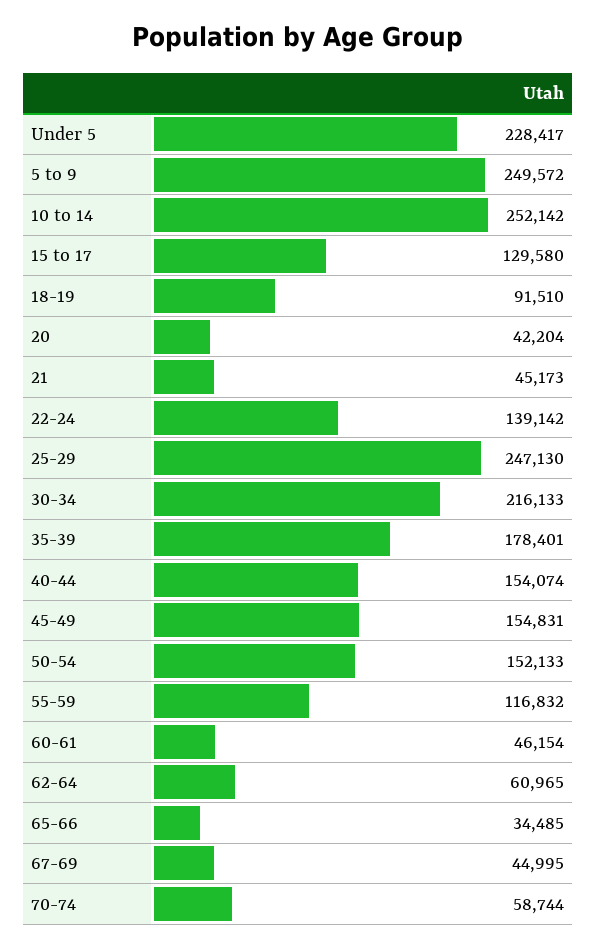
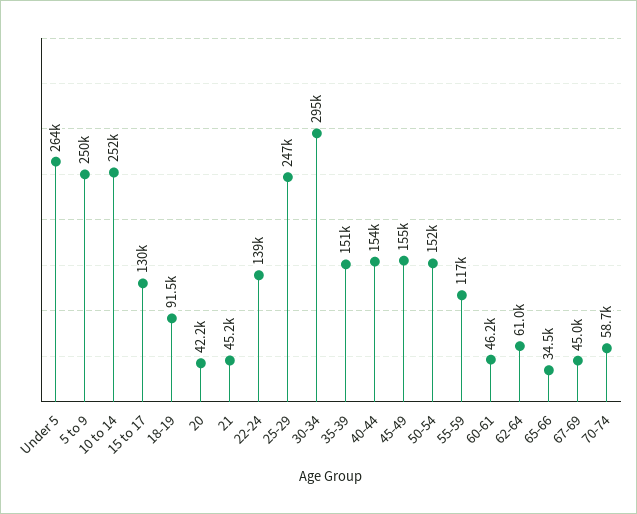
Under 5: 228417 -> 264000
30-34: 216133 -> 295000
35-39: 178401 -> 151000

